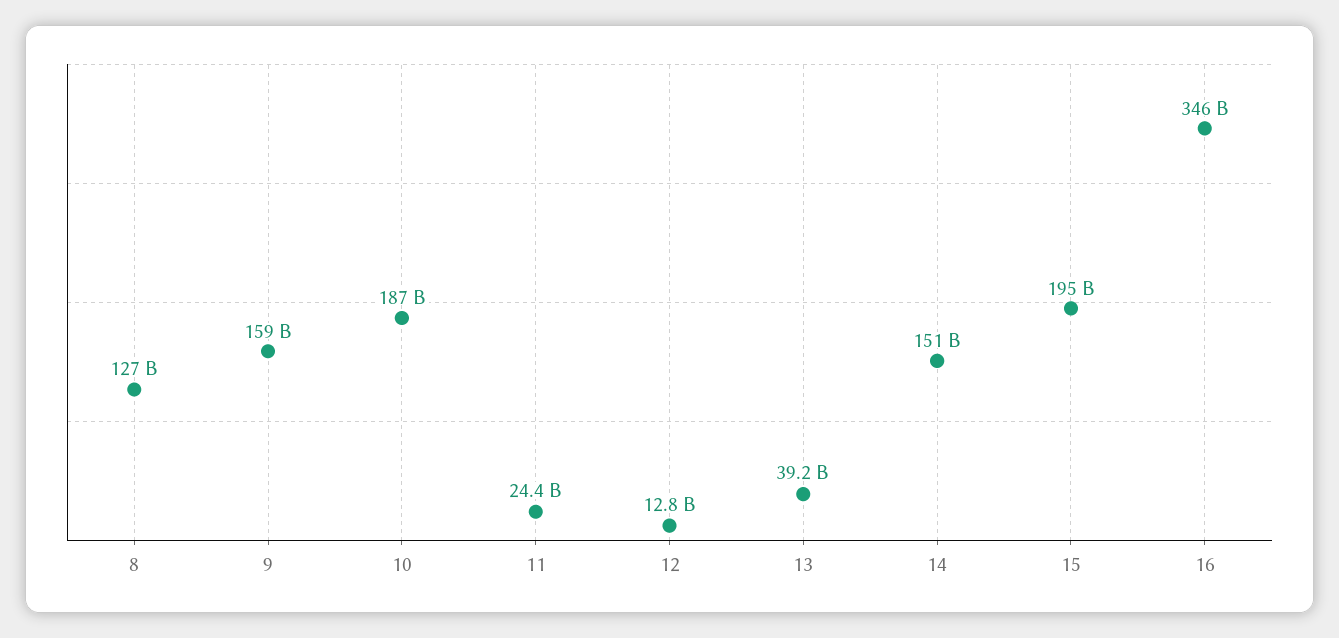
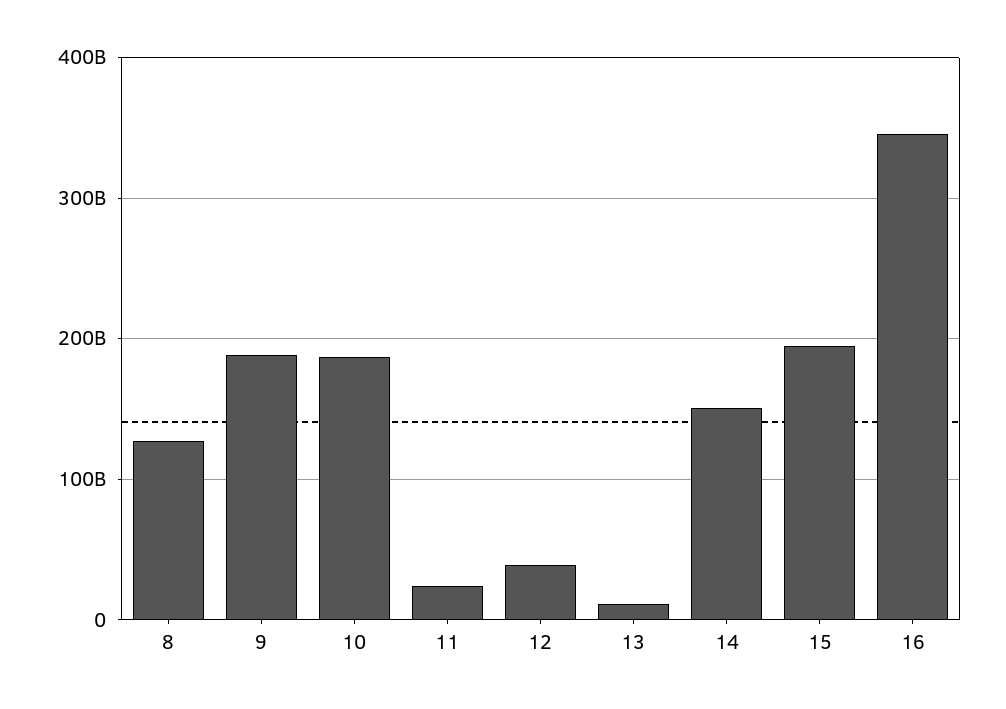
9: 159000000000 -> 190000000000
12: 12800000000 -> 40000000000
13: 39200000000 -> 10000000000

